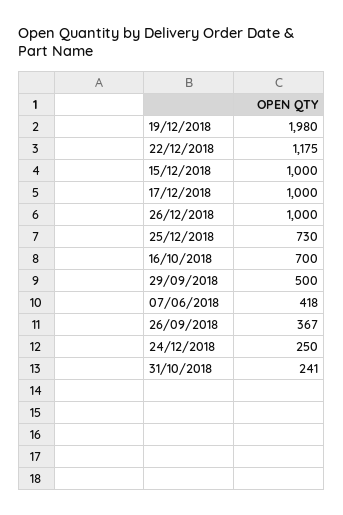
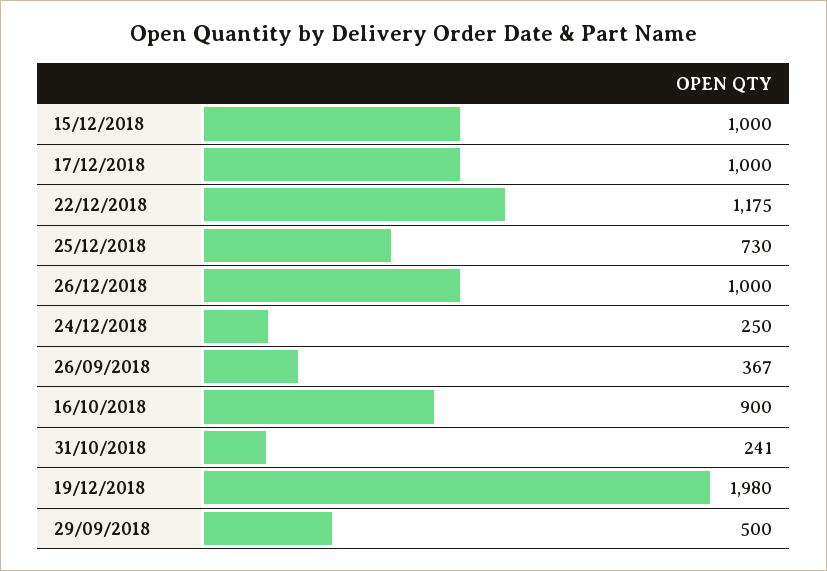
16/10/2018: 700 -> 900
07/06/2018: 418 -> none

